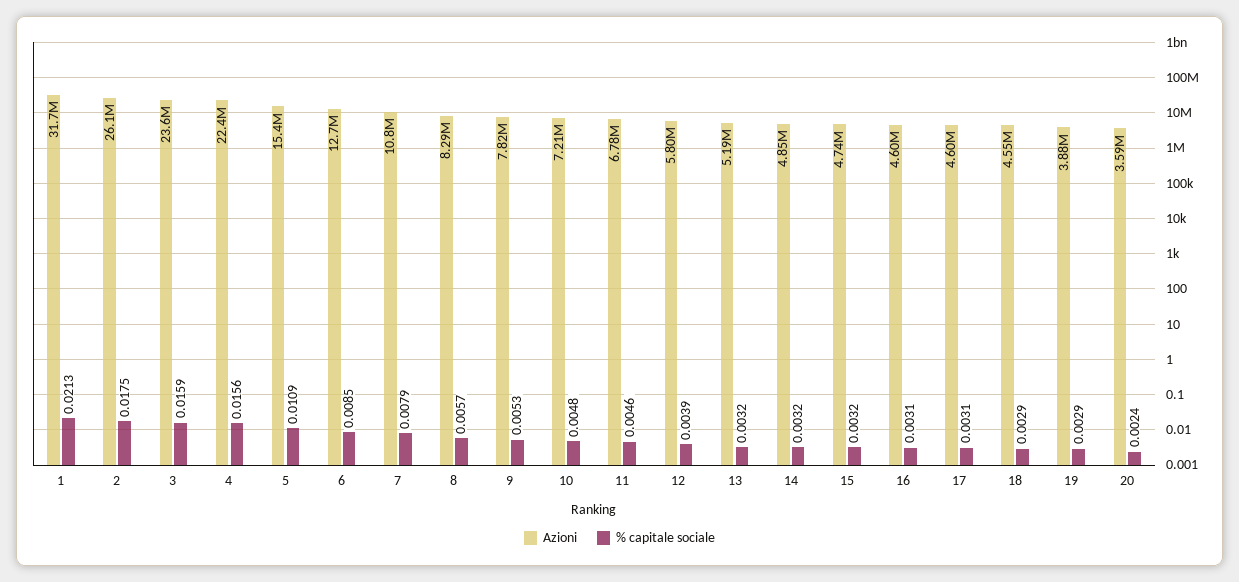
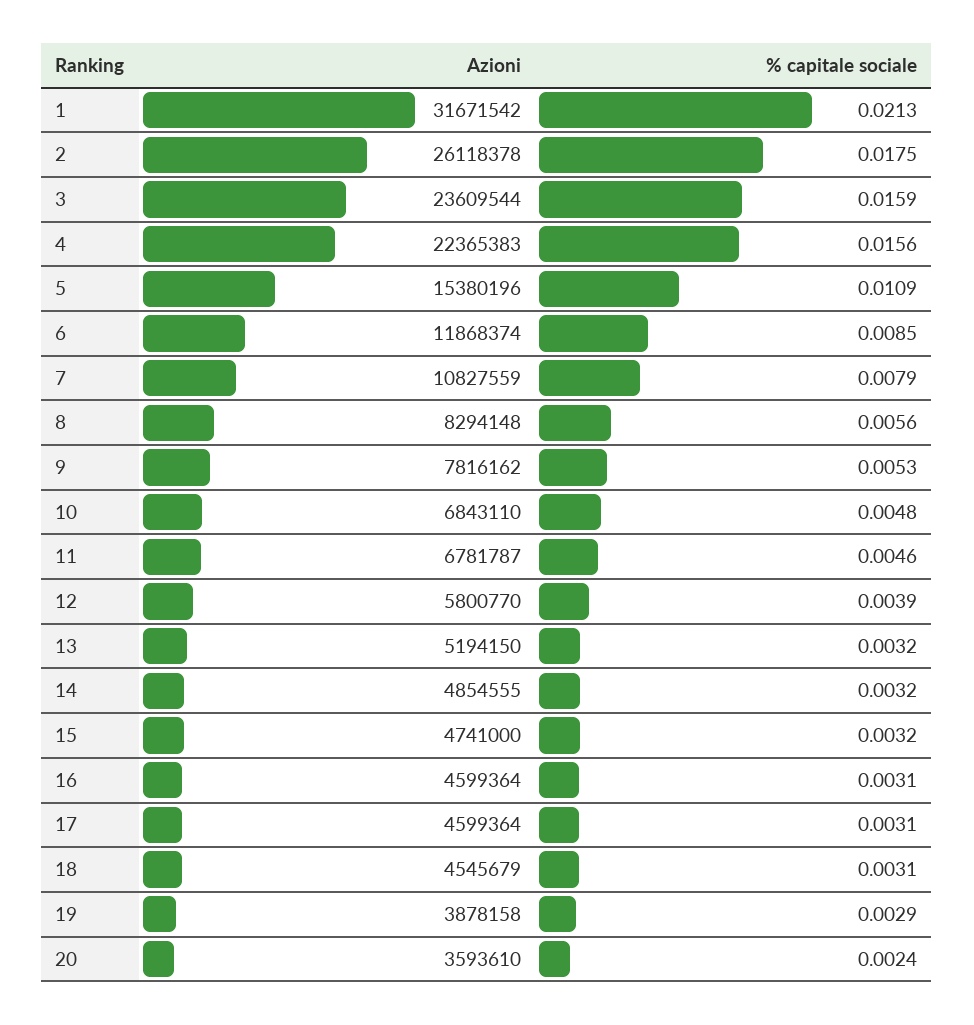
Azioni, 6: 12700000 -> 11868374
% capitale sociale, 8: 0.0057 -> 0.0056
Azioni, 10: 7210000 -> 6843110
% capitale sociale, 18: 0.0029 -> 0.0031

